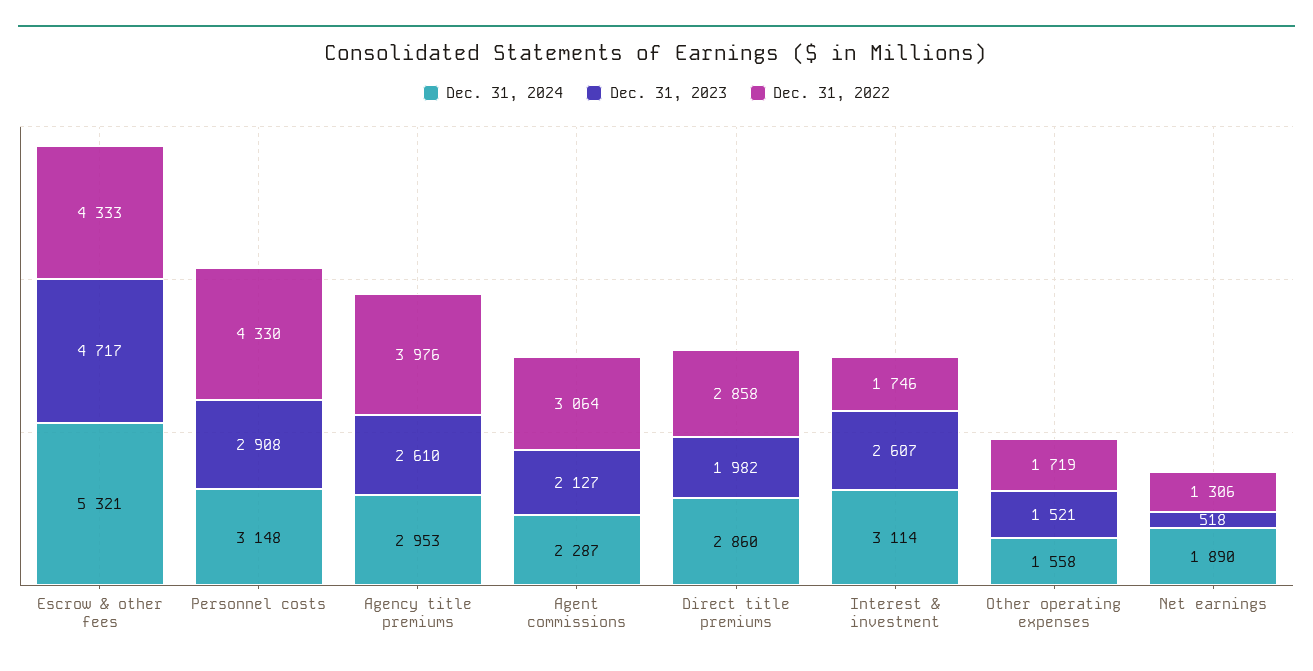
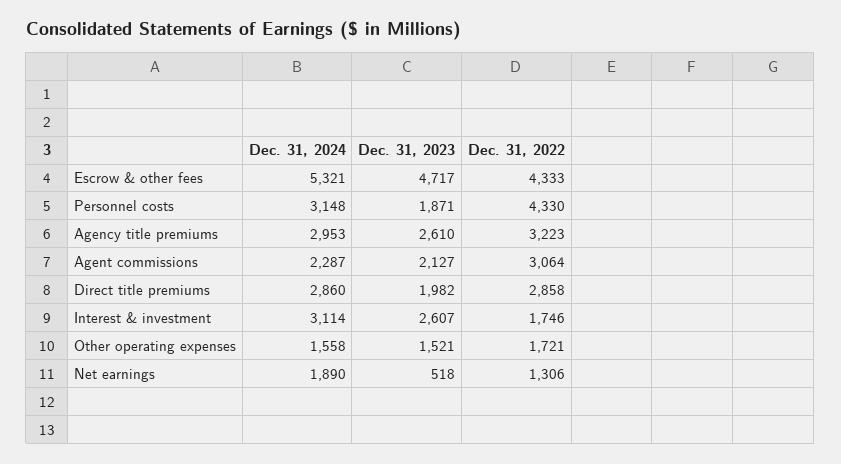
Dec. 31, 2023, Personnel costs: 2908 -> 1871
Dec. 31, 2022, Agency title premiums: 3976 -> 3223
Dec. 31, 2022, Other operating expenses: 1719 -> 1721

